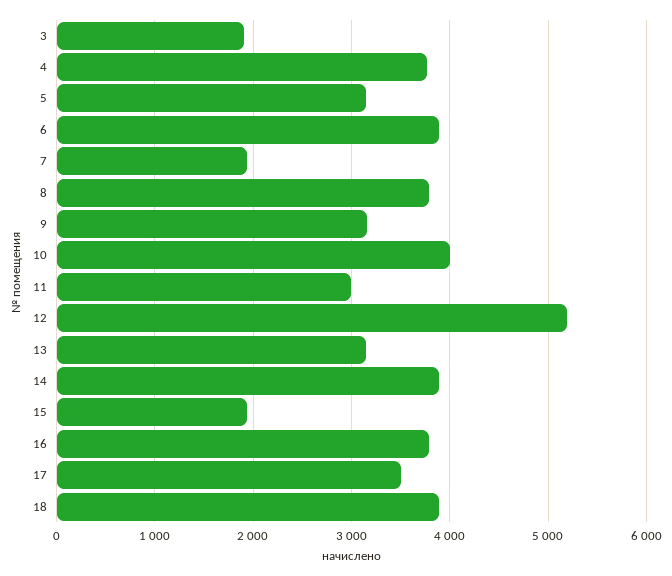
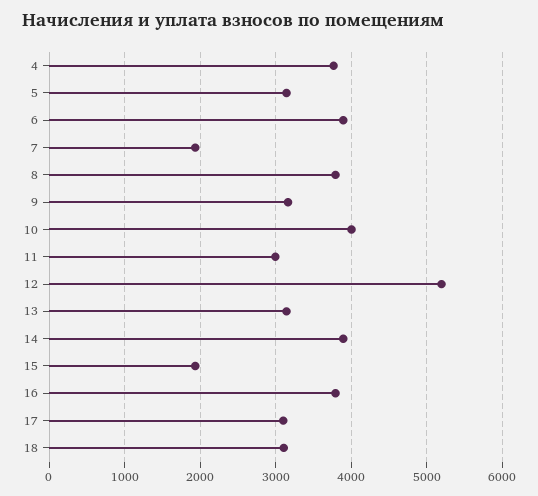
3: 1900 -> none
17: 3500 -> 3100
18: 3900 -> 3100

